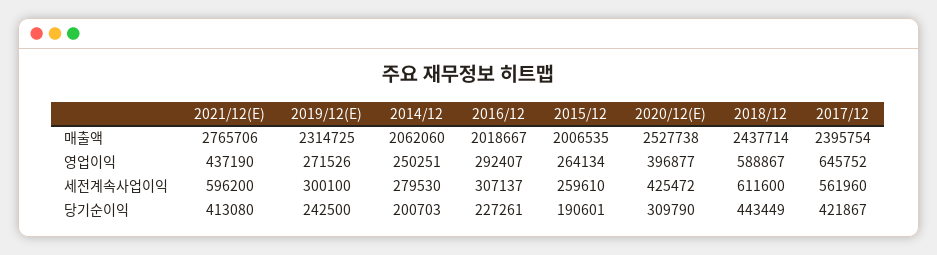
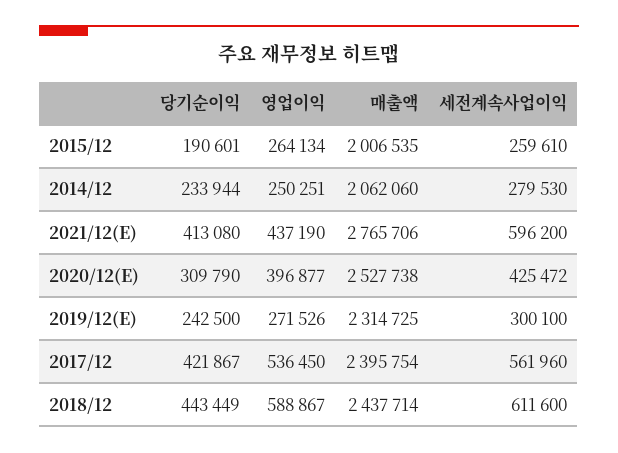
2016/12, 매출액: 2018667 -> none
2016/12, 영업이익: 292407 -> none
2017/12, 영업이익: 645752 -> 536450
2016/12, 세전계속사업이익: 307137 -> none
2014/12, 당기순이익: 200703 -> 233944
2016/12, 당기순이익: 227261 -> none

